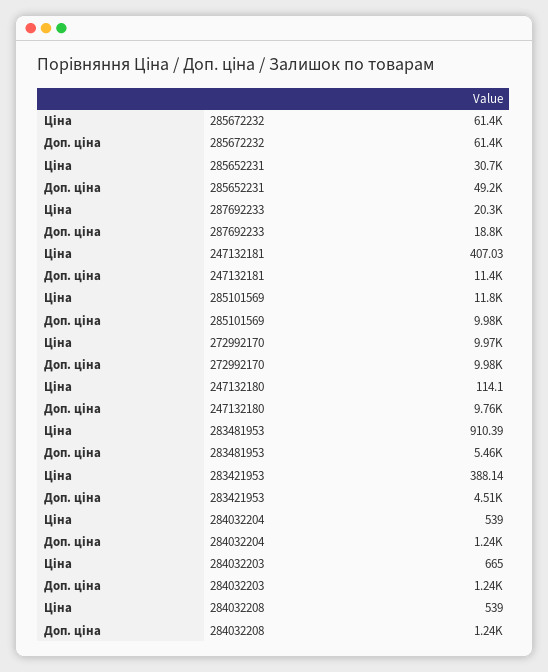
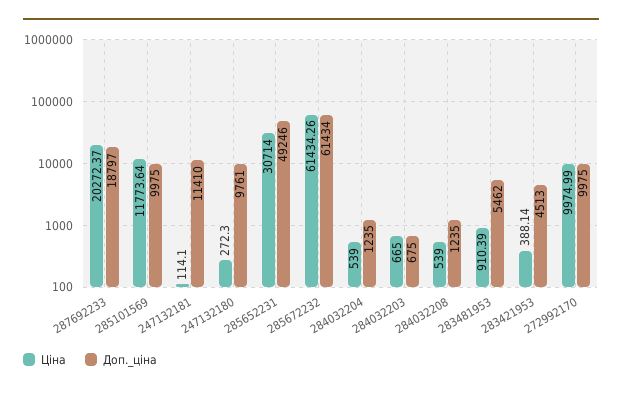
Ціна, 247132181: 407.03 -> 114.1
Ціна, 247132180: 114.1 -> 272.3
Доп. ціна, 284032203: 1240 -> 675

